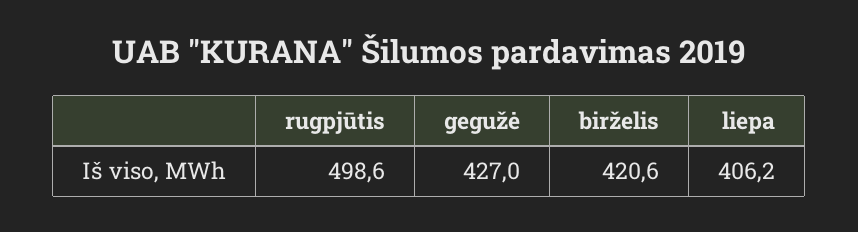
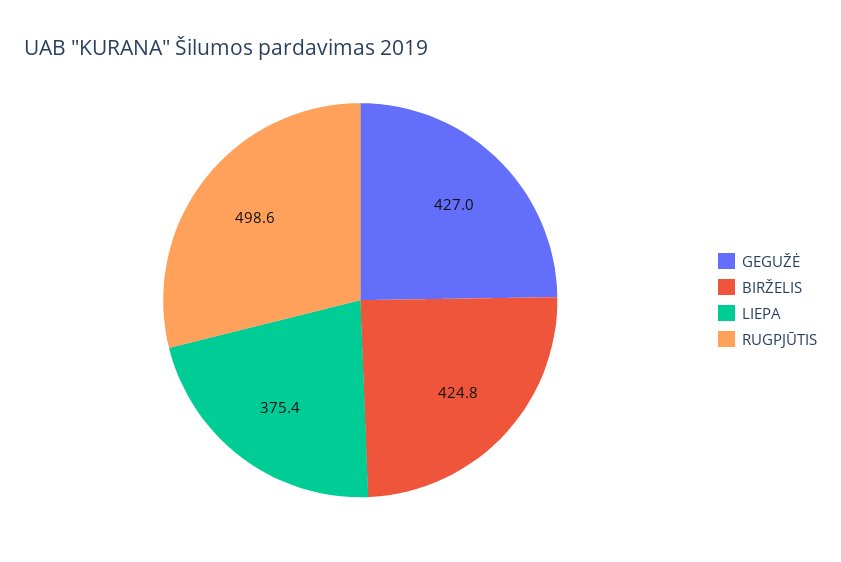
birželis: 420.6 -> 424.8
liepa: 406.2 -> 375.4

